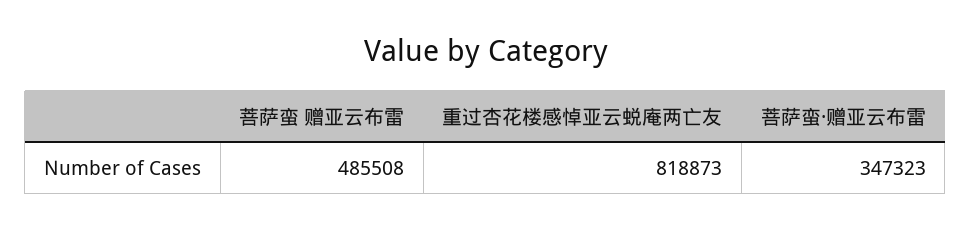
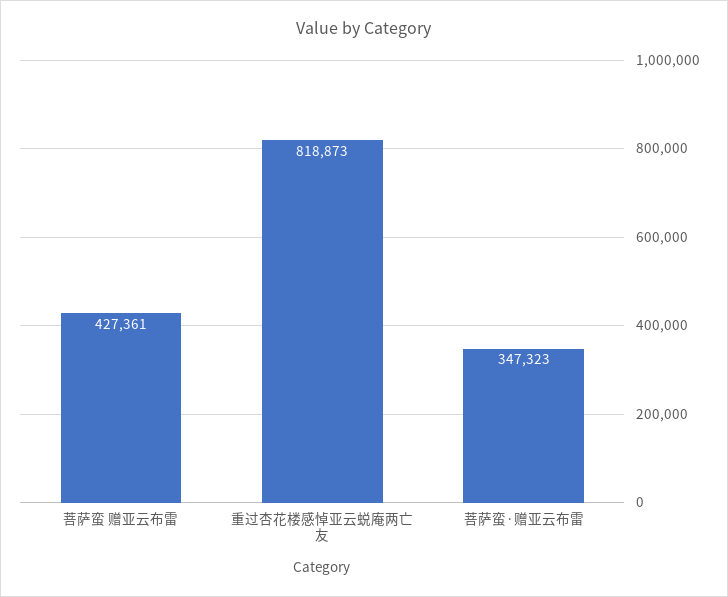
菩萨蛮 赠亚云布雷: 485508 -> 427361

